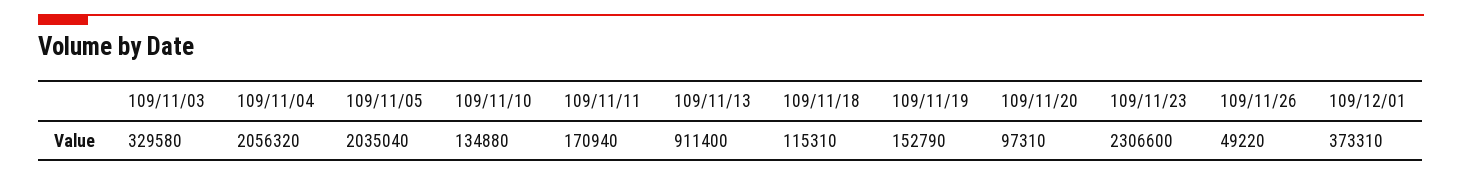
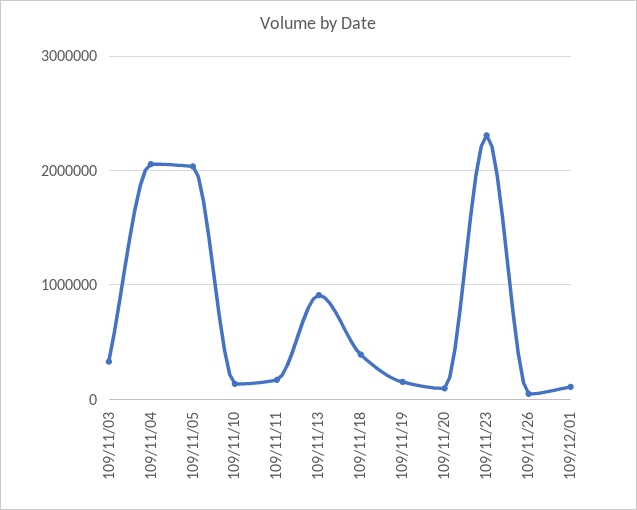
109/11/18: 115310 -> 400000
109/12/01: 373310 -> 100000

